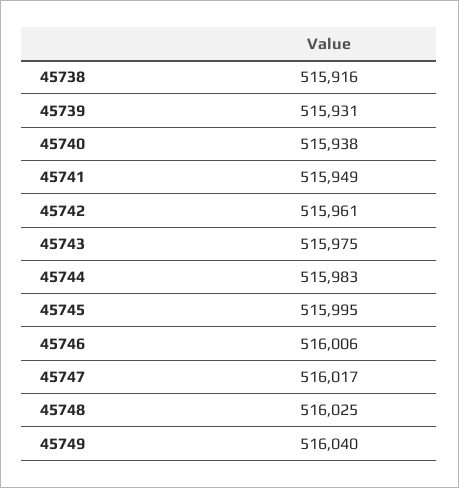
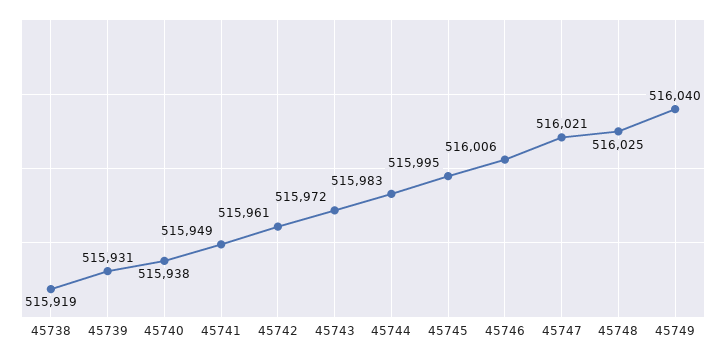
45738: 515916 -> 515919
45743: 515975 -> 515972
45747: 516017 -> 516021

